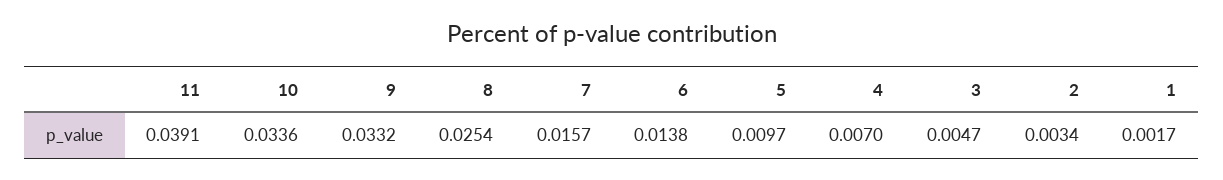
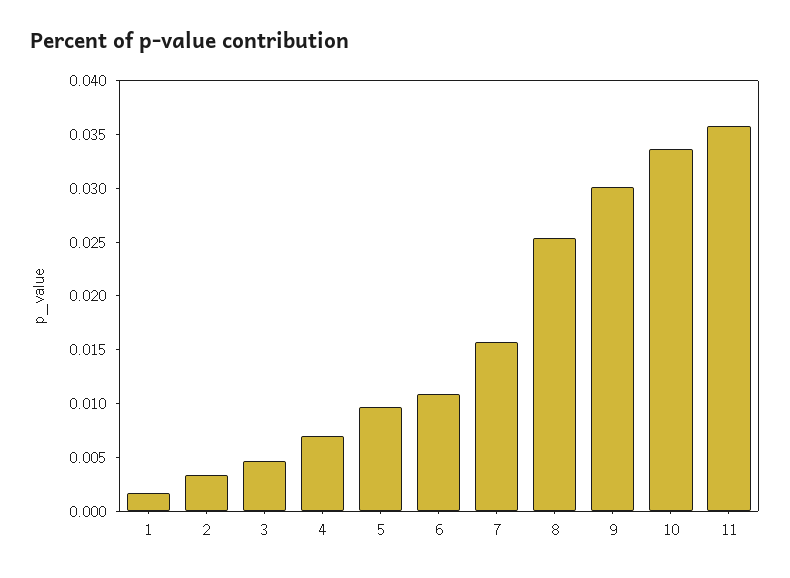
11: 0.0391 -> 0.036
9: 0.0332 -> 0.03
6: 0.0138 -> 0.011

